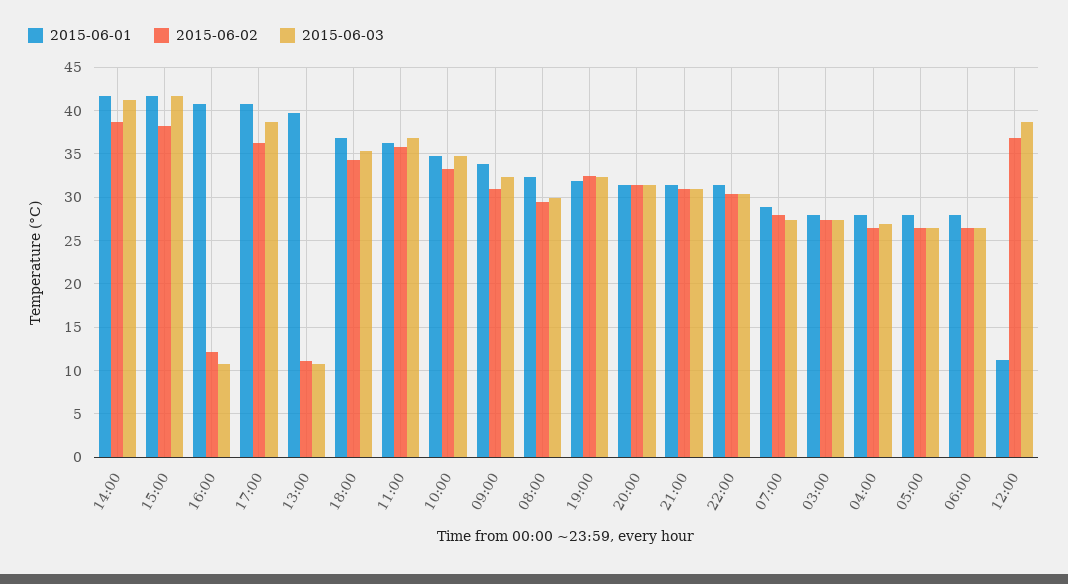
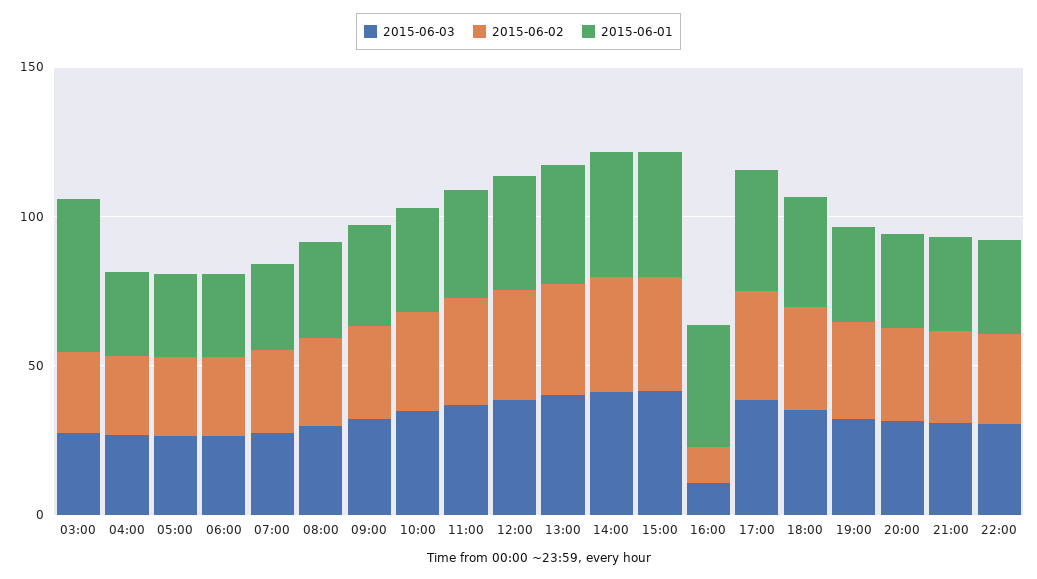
2015-06-02, 13:00: 11 -> 40
2015-06-03, 13:00: 11 -> 40
2015-06-01, 03:00: 28 -> 50
2015-06-01, 12:00: 11 -> 40

